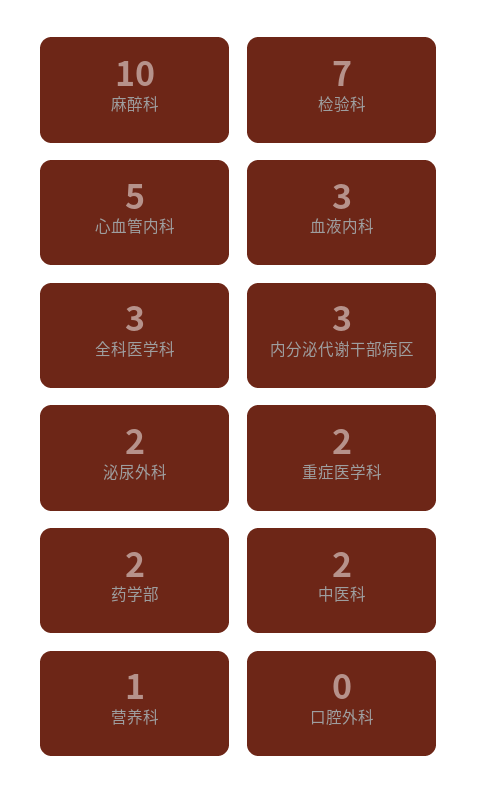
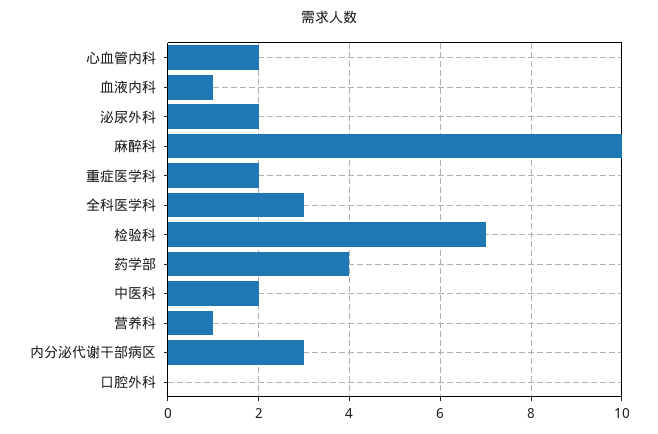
心血管内科: 5 -> 2
血液内科: 3 -> 1
药学部: 2 -> 4

